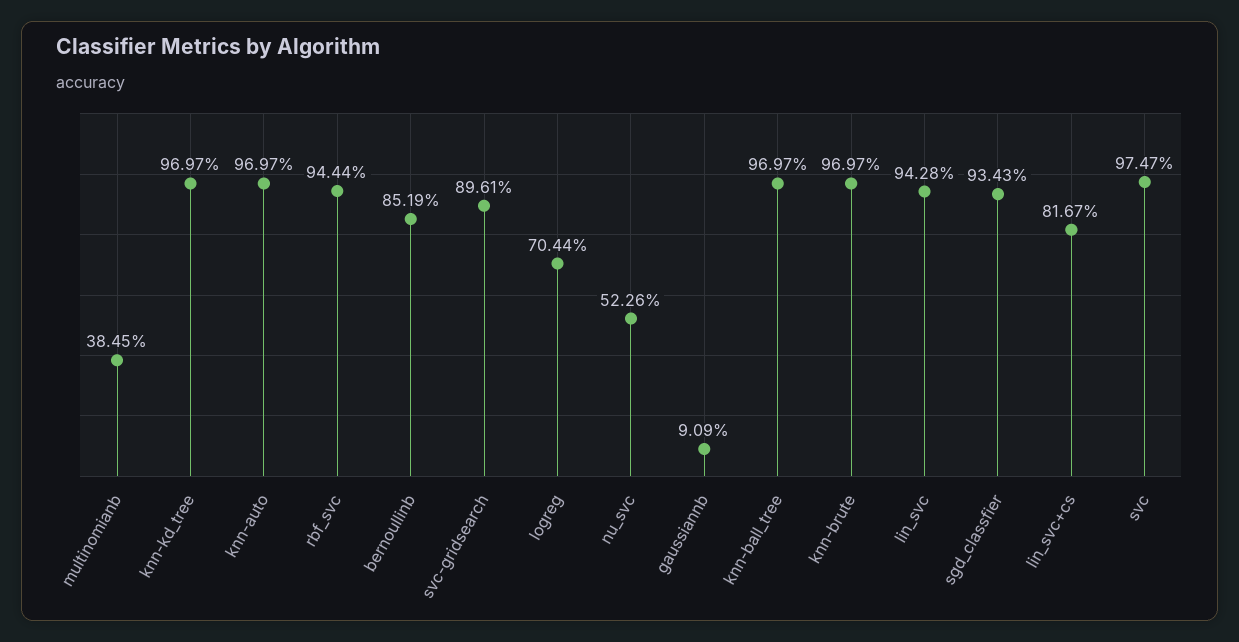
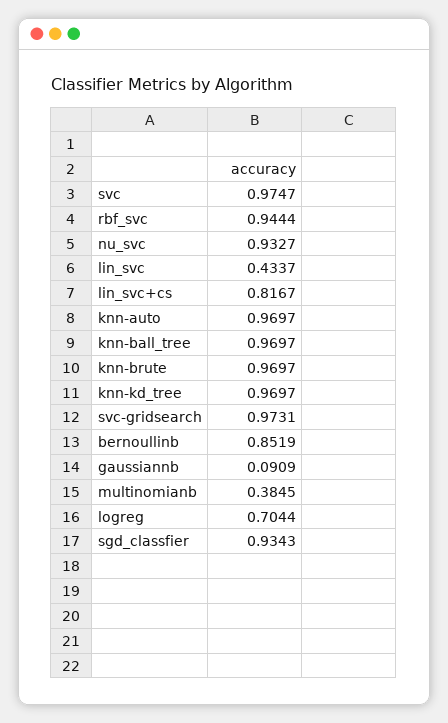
svc-gridsearch: 0.8961 -> 0.9731
nu_svc: 0.5226 -> 0.9327
lin_svc: 0.9428 -> 0.4337

